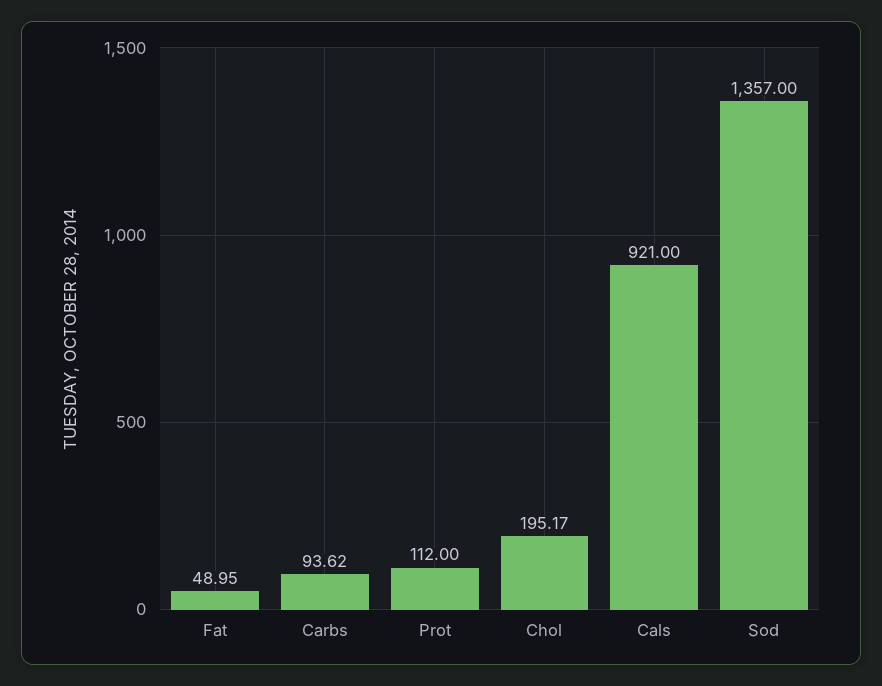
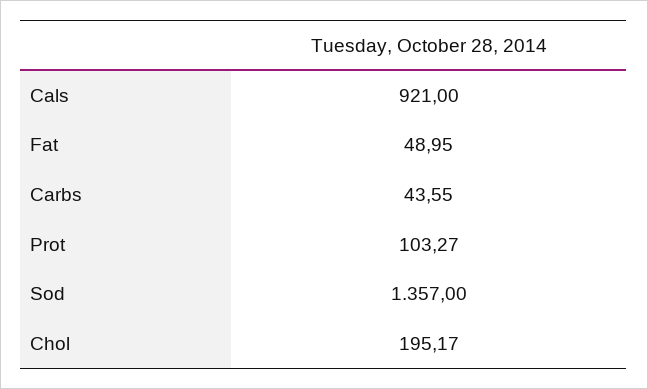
Carbs: 93.62 -> 43.55
Prot: 112 -> 103.27

